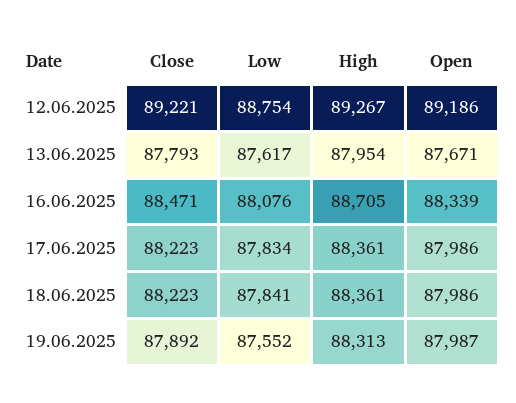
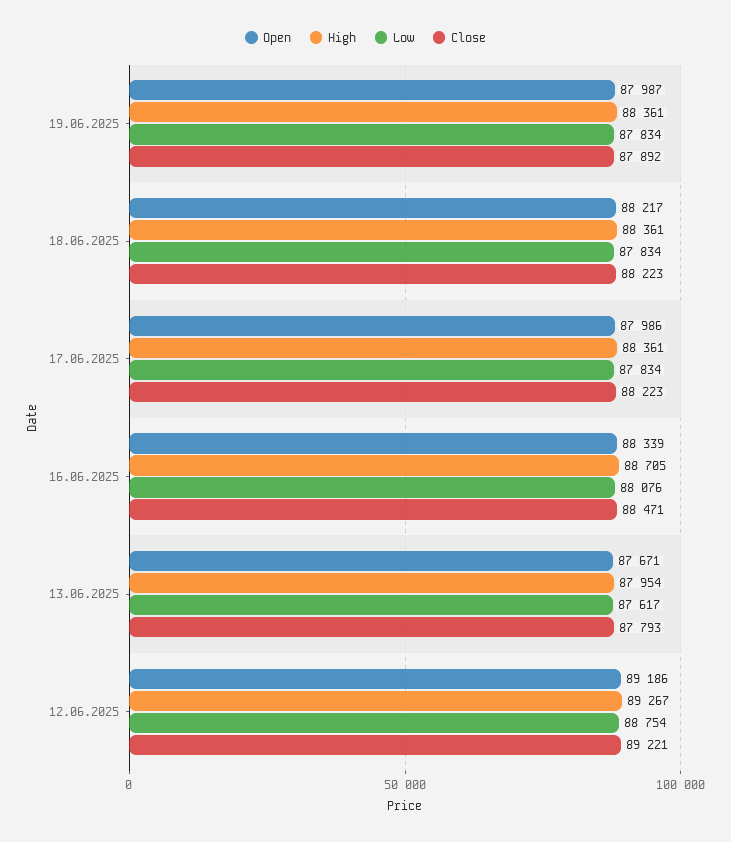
Low, 18.06.2025: 87841 -> 87834
Open, 18.06.2025: 87986 -> 88217
Low, 19.06.2025: 87552 -> 87834
High, 19.06.2025: 88313 -> 88361

